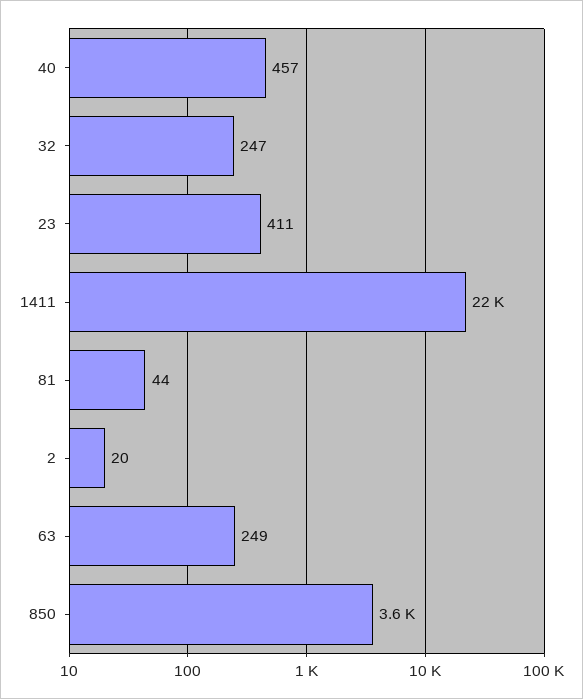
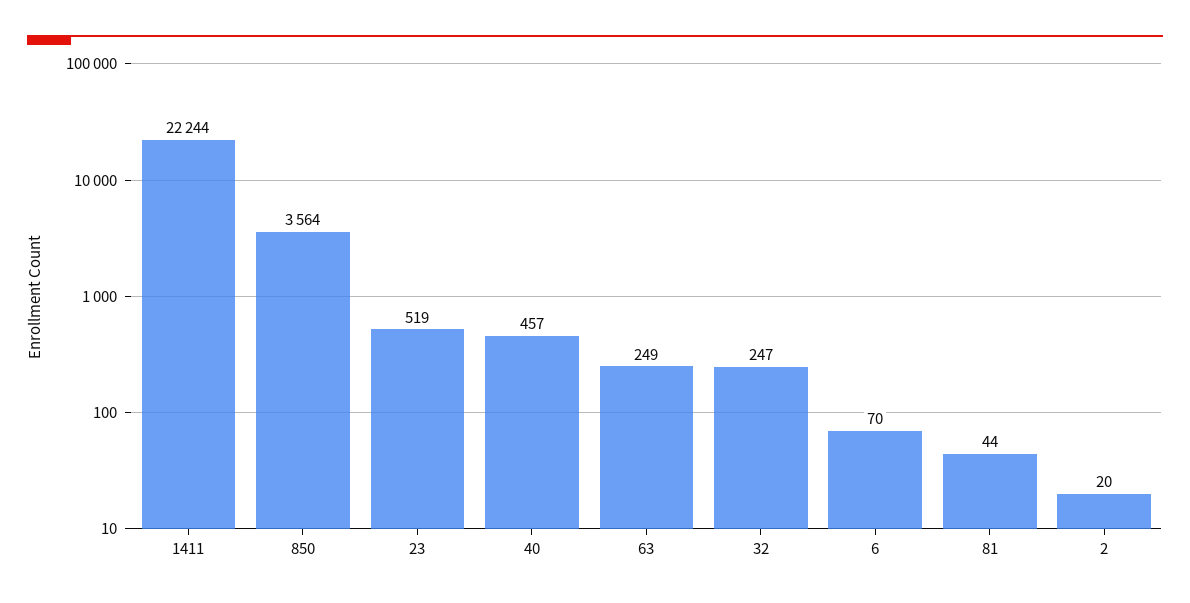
23: 411 -> 519
6: none -> 70

